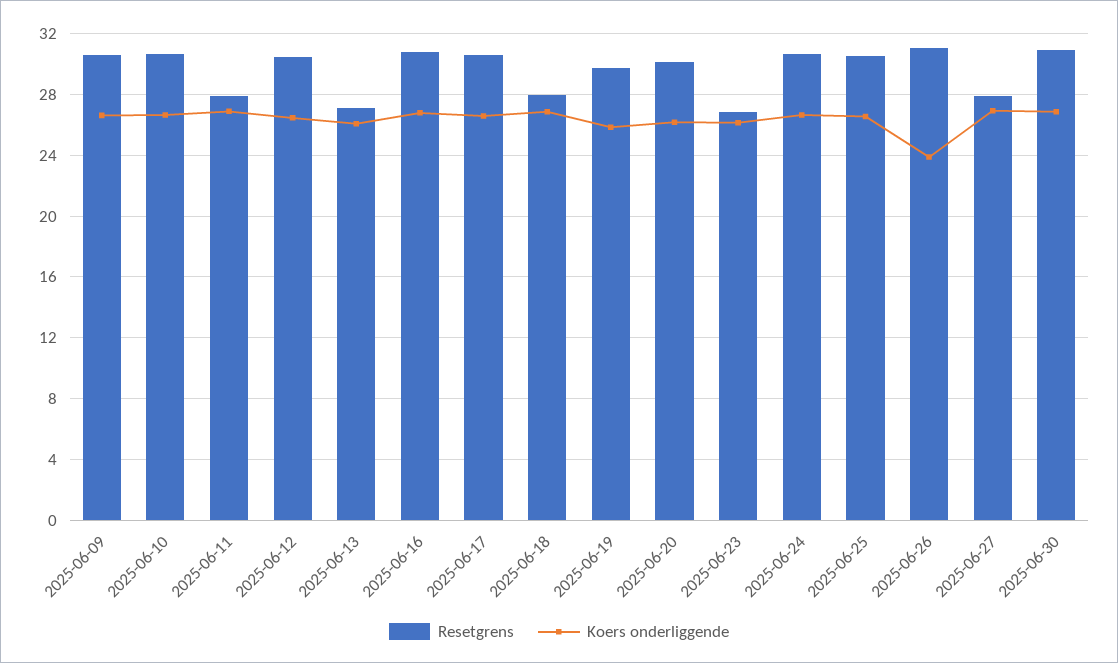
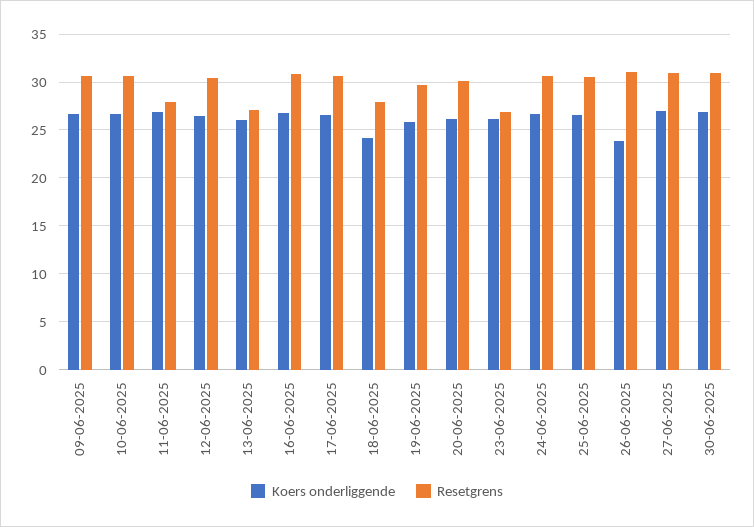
Koers onderliggende, 2025-06-18: 27 -> 24
Resetgrens, 2025-06-27: 28 -> 31

